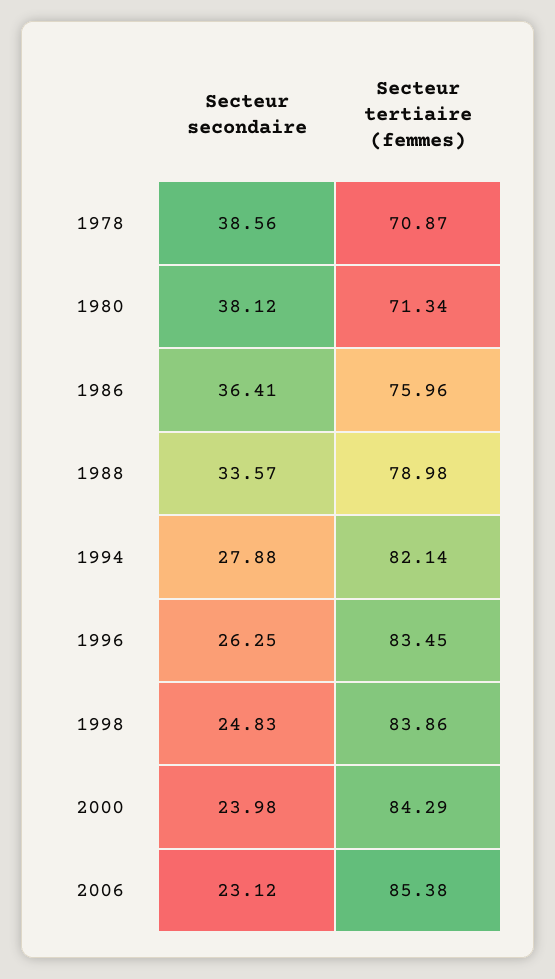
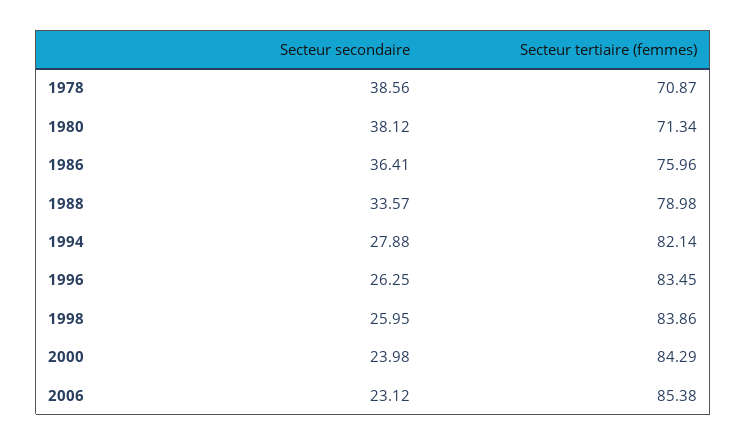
Secteur secondaire, 1998: 24.83 -> 25.95

